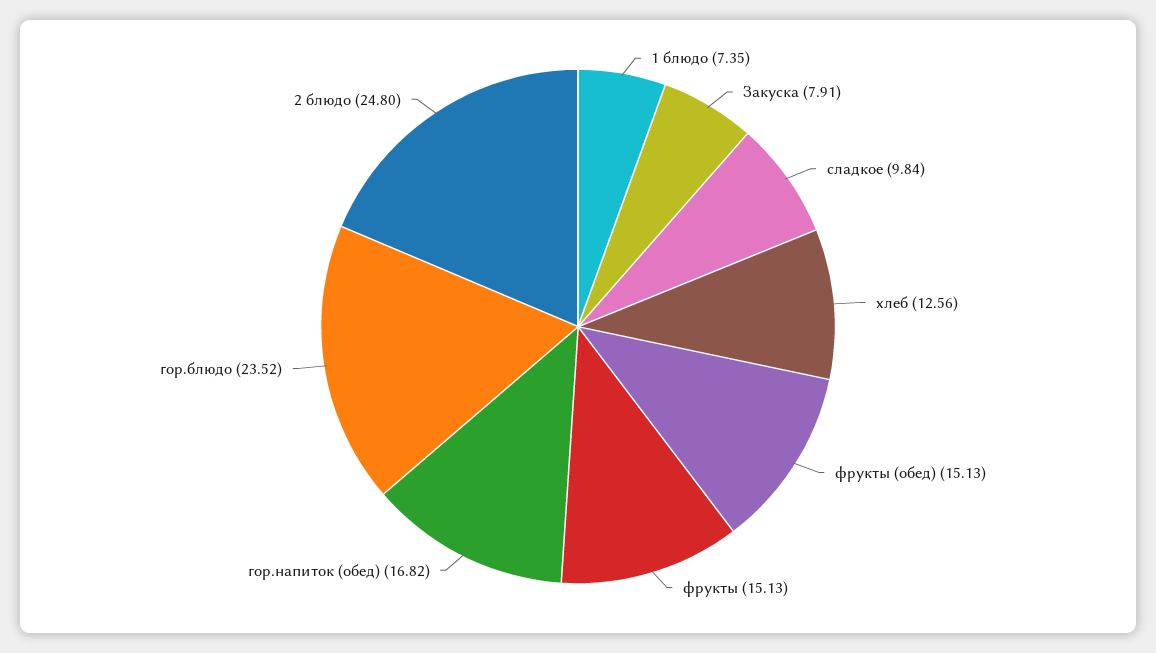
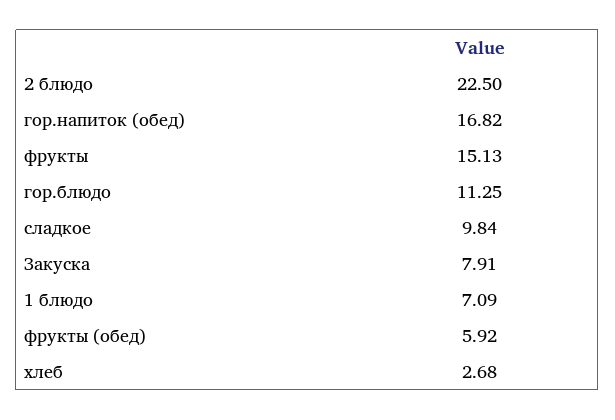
1 блюдо: 7.35 -> 7.09
хлеб: 12.56 -> 2.68
фрукты (обед): 15.13 -> 5.92
гор.блюдо: 23.52 -> 11.25
2 блюдо: 24.8 -> 22.5

